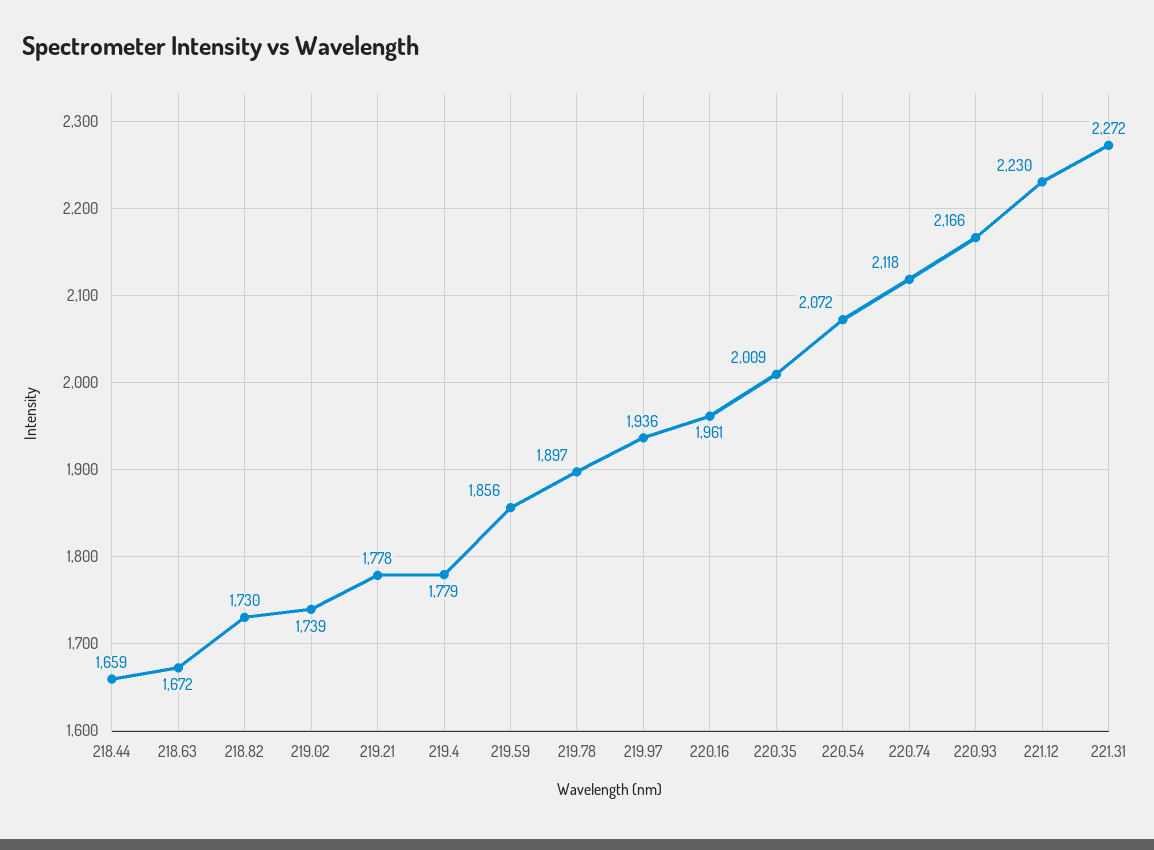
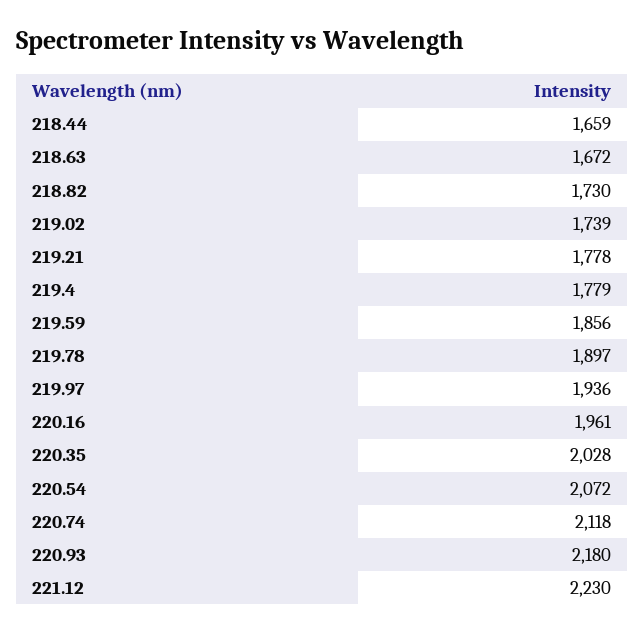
220.35: 2009 -> 2028
220.93: 2166 -> 2180
221.31: 2272 -> none

